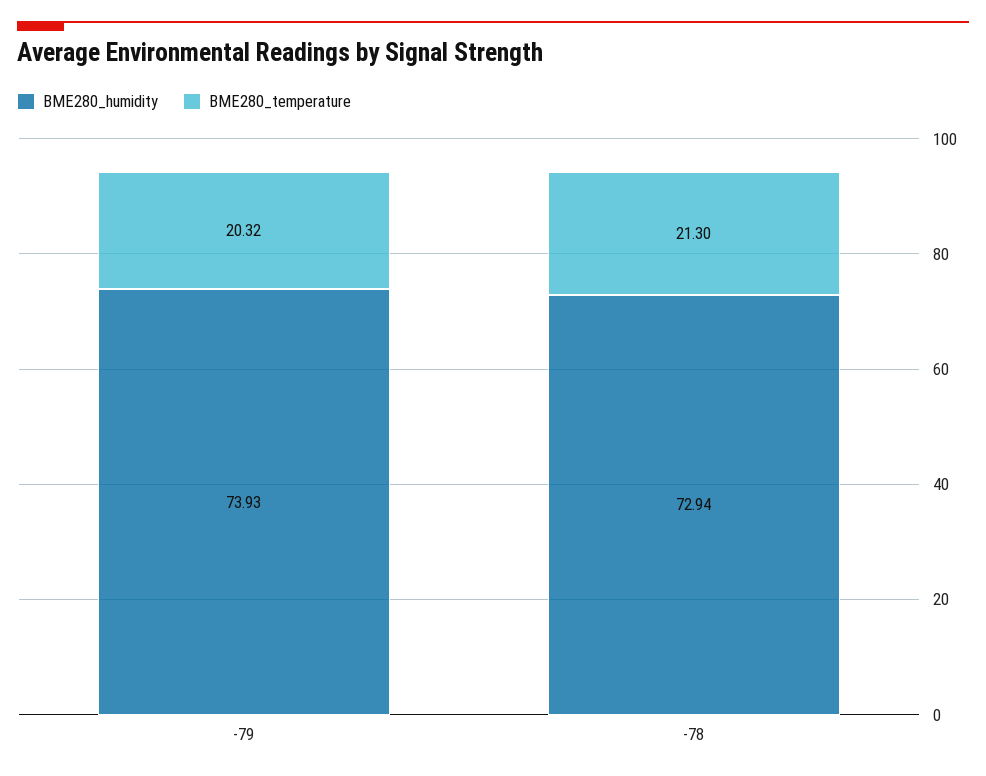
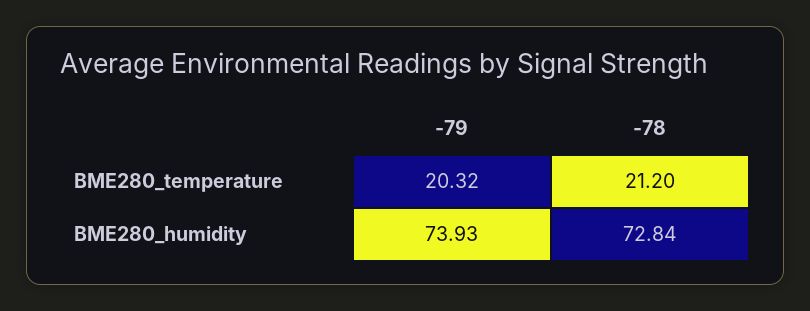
BME280_humidity, -78: 72.94 -> 72.84
BME280_temperature, -78: 21.3 -> 21.2

